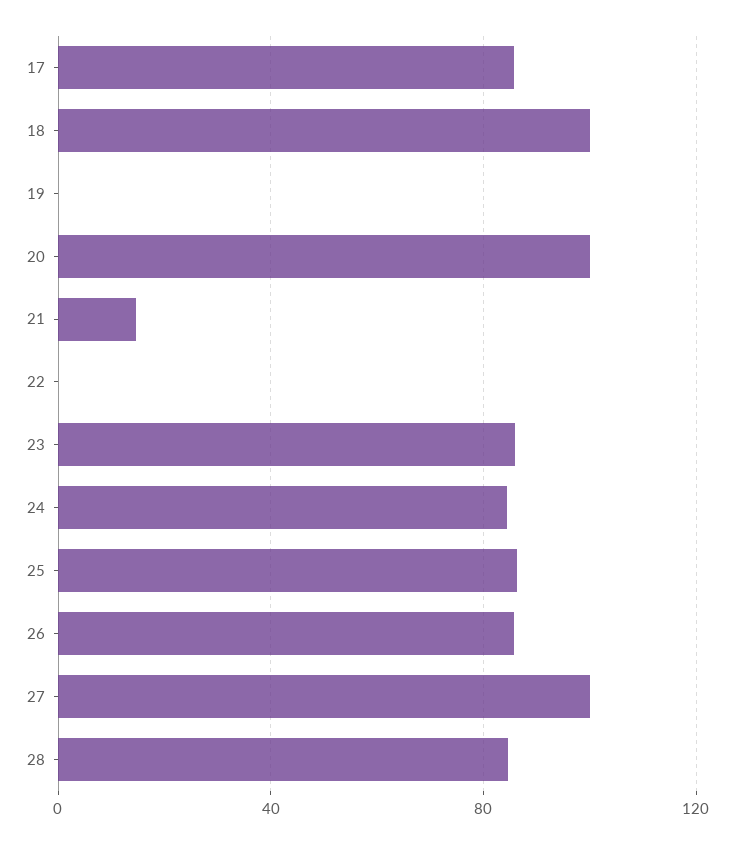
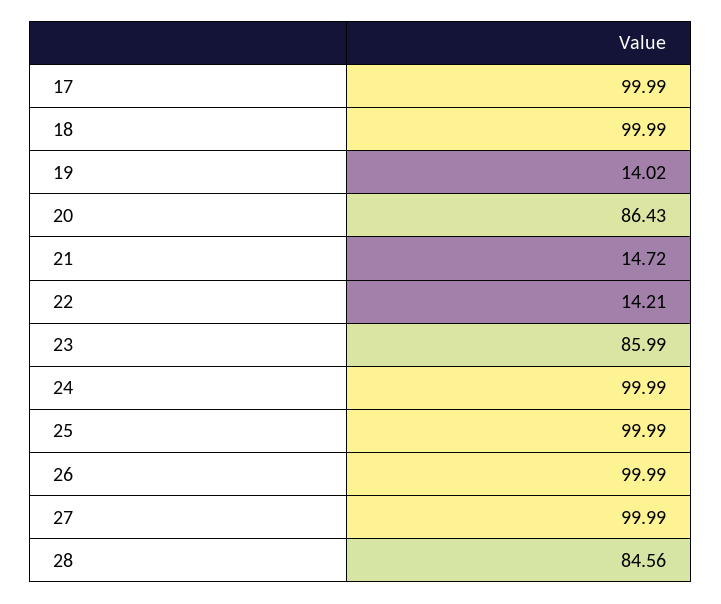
17: 85 -> 99.99
19: 0 -> 14.02
20: 100 -> 86.43
22: 0 -> 14.21
24: 85 -> 99.99
25: 85 -> 99.99
26: 85 -> 99.99

